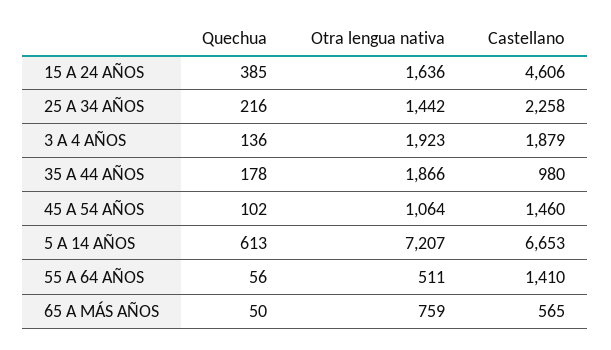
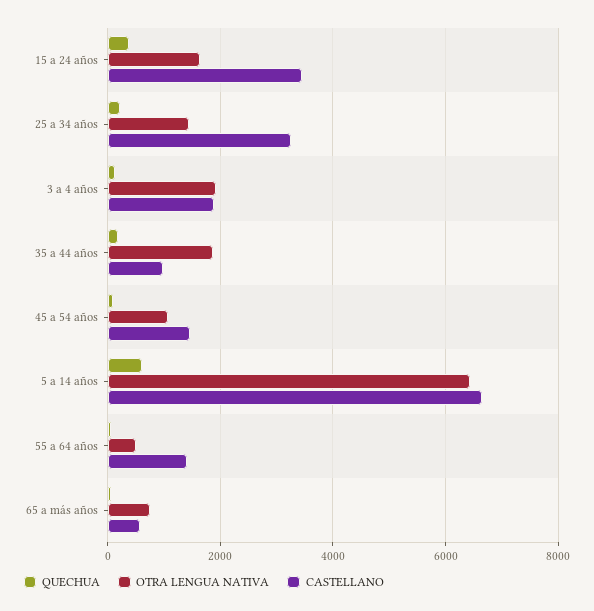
Castellano, 15 A 24 AÑOS: 4606 -> 3400
Castellano, 25 A 34 AÑOS: 2258 -> 3200
Otra lengua nativa, 5 A 14 AÑOS: 7207 -> 6400

